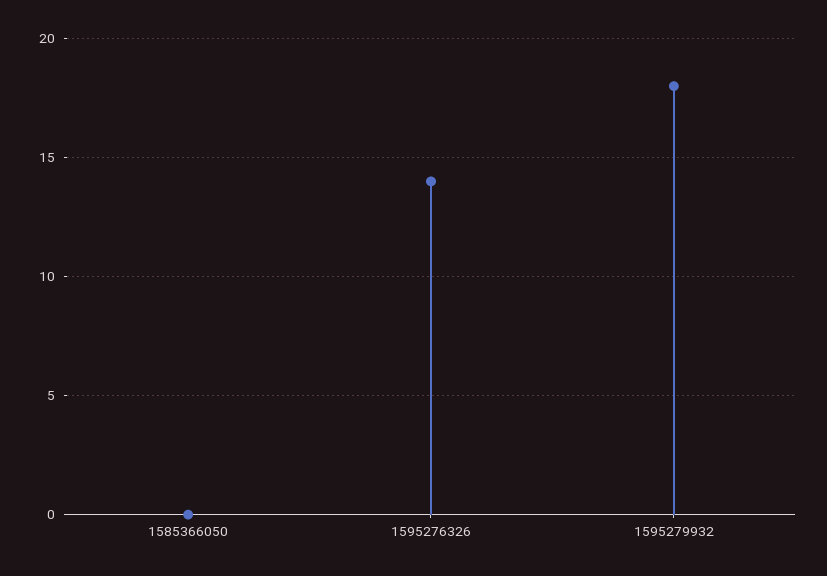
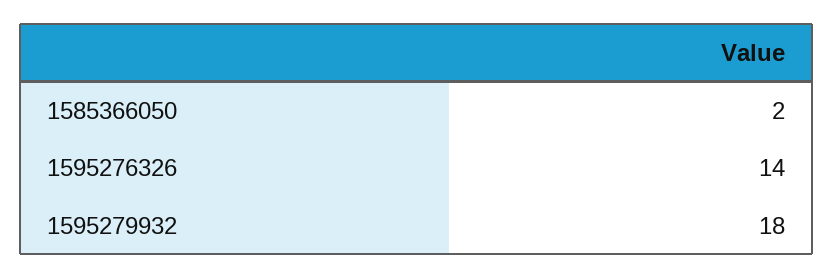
1585366050: 0 -> 2

